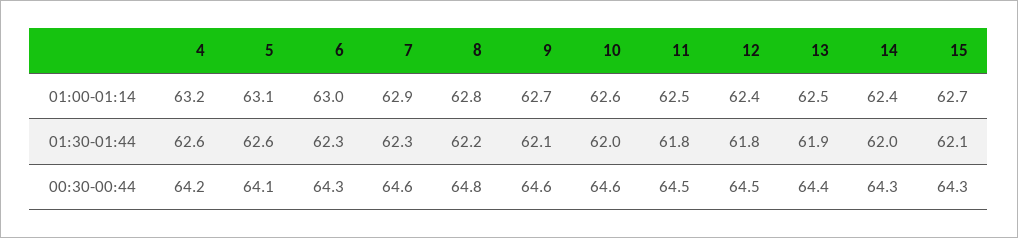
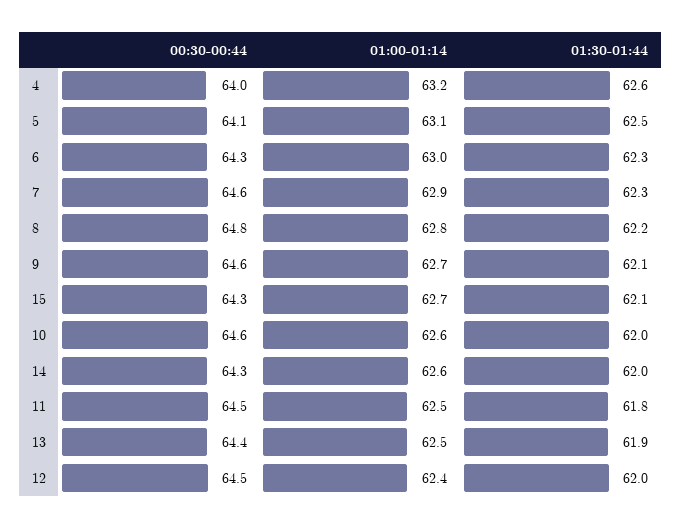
14, 01:00-01:14: 62.4 -> 62.6
5, 01:30-01:44: 62.6 -> 62.5
12, 01:30-01:44: 61.8 -> 62
4, 00:30-00:44: 64.2 -> 64

